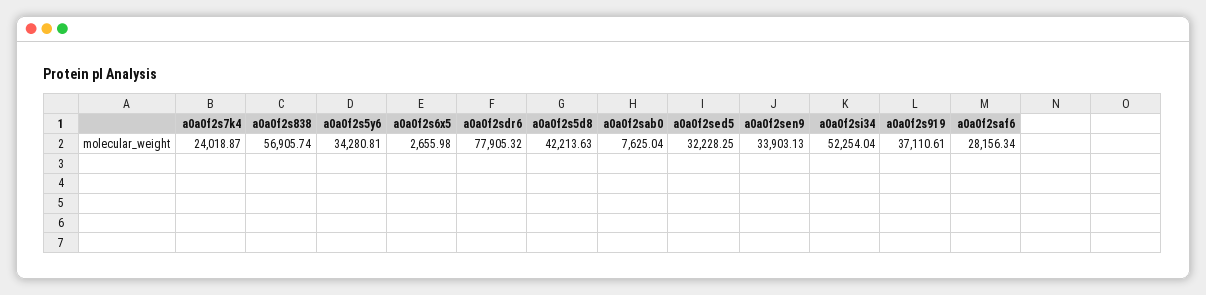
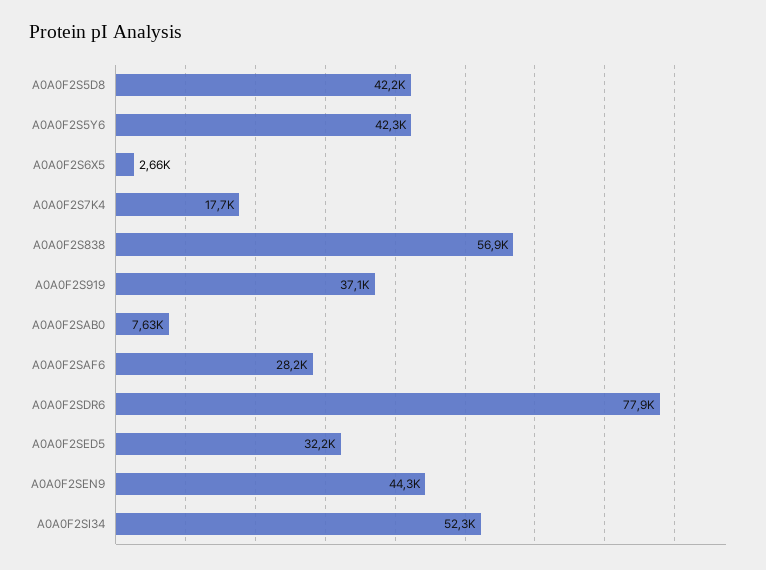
a0a0f2s7k4: 24018.87 -> 17700
a0a0f2s5y6: 34280.81 -> 42300
a0a0f2sen9: 33903.13 -> 44300

